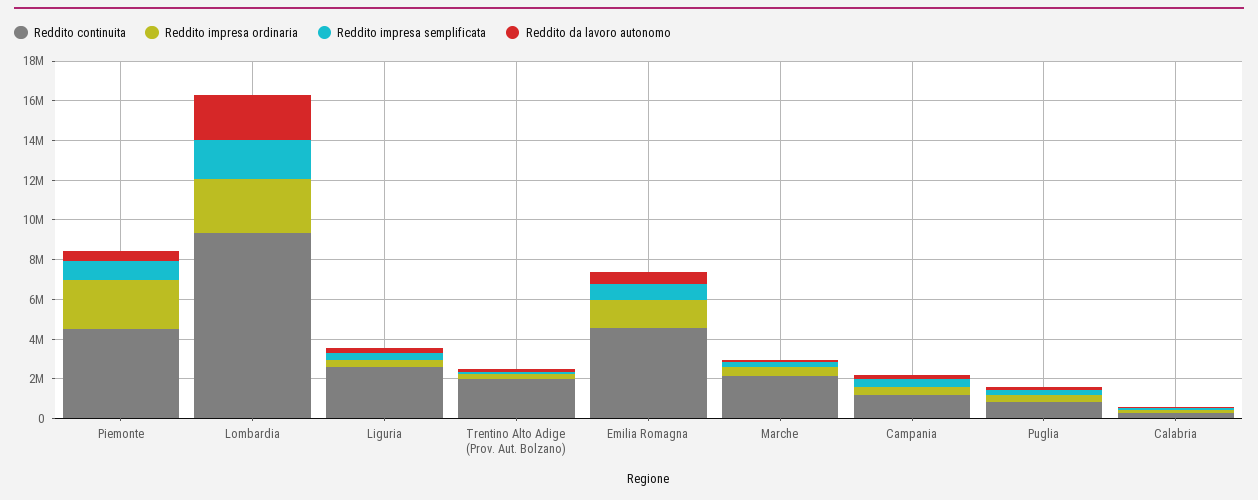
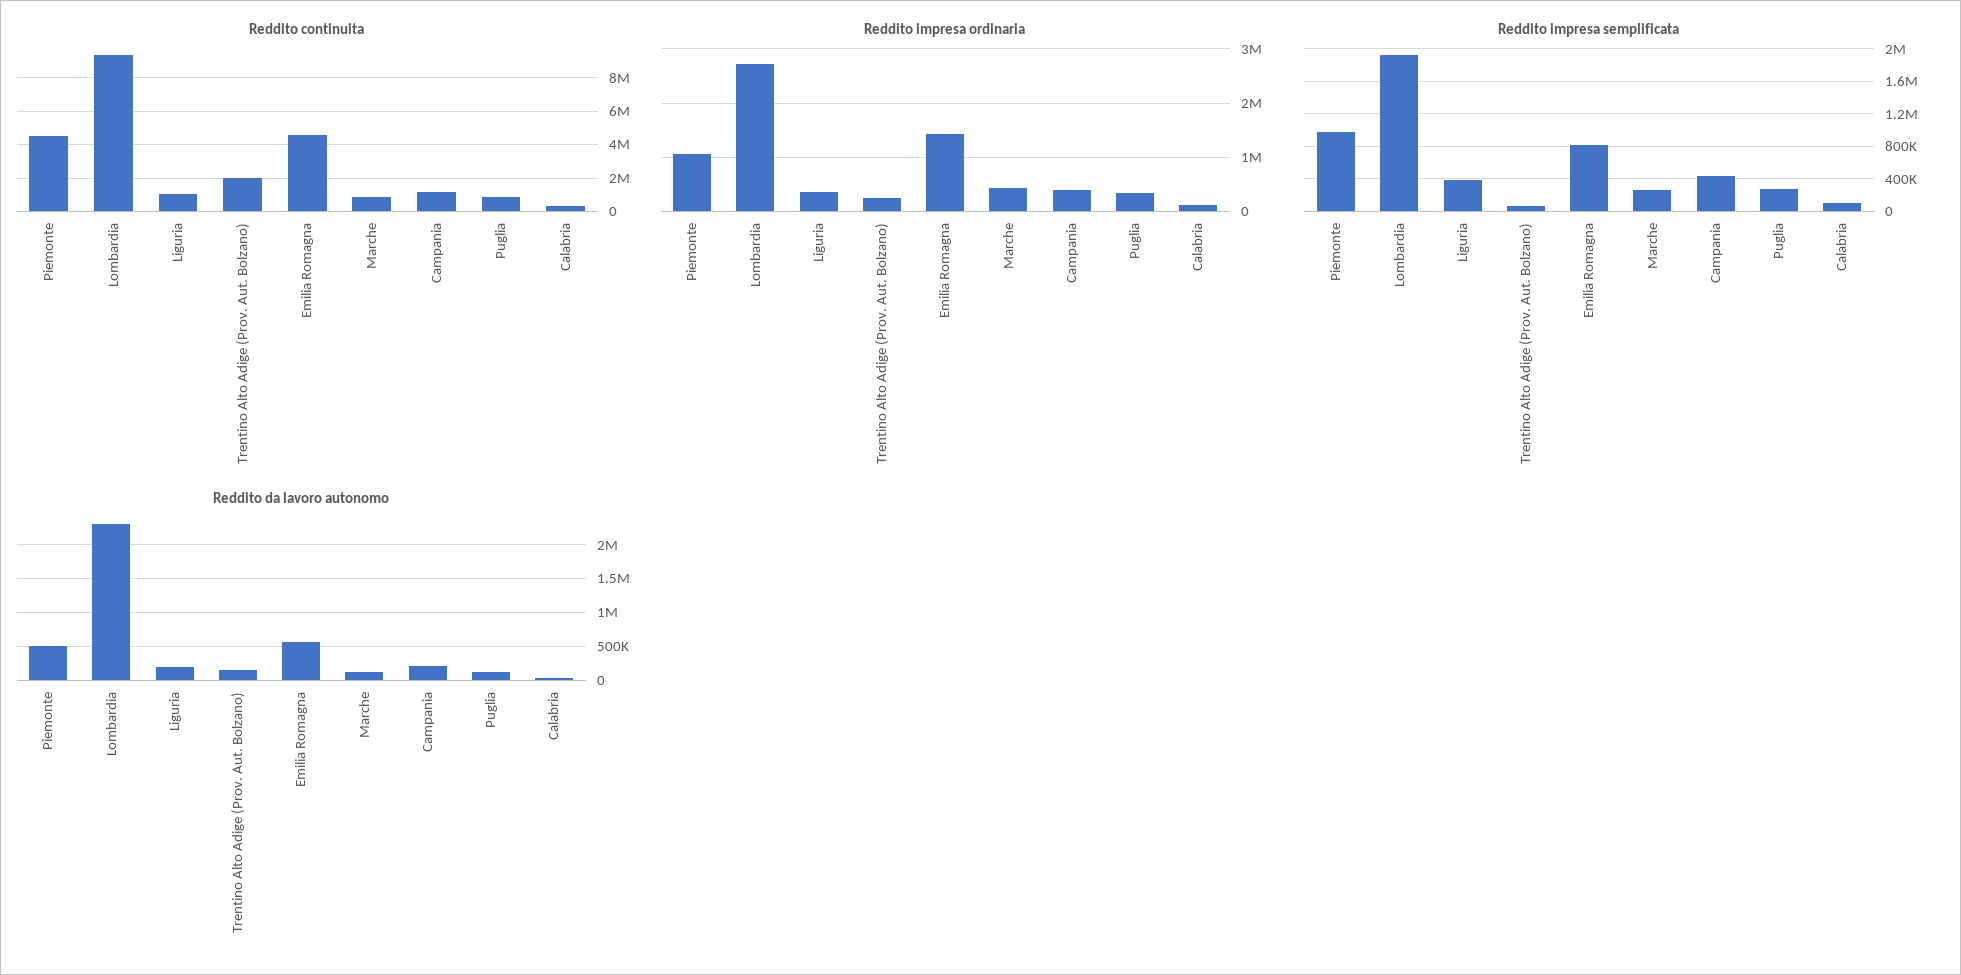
Reddito impresa ordinaria, Piemonte: 2500000 -> 1000000
Reddito continuita, Liguria: 2500000 -> 1000000
Reddito continuita, Marche: 2000000 -> 1000000

